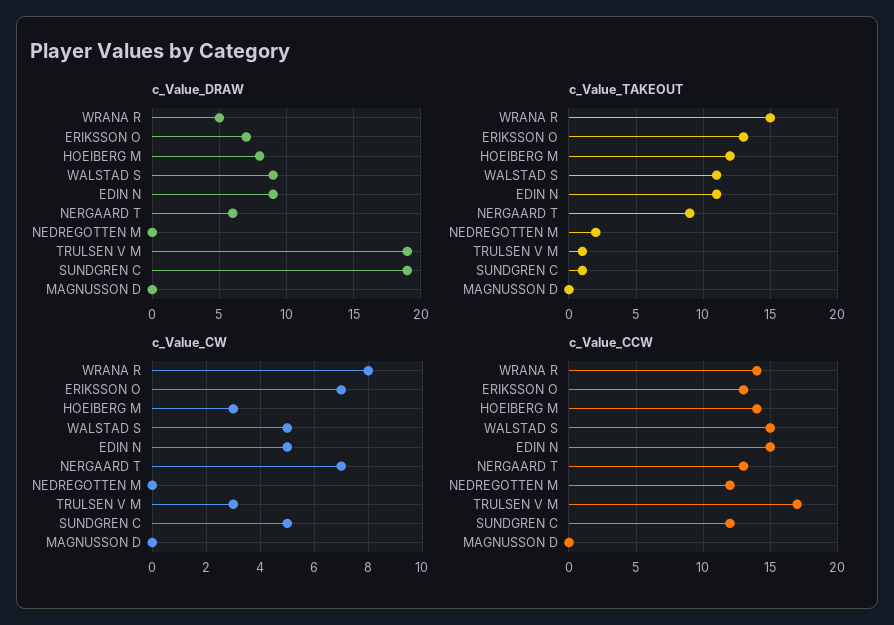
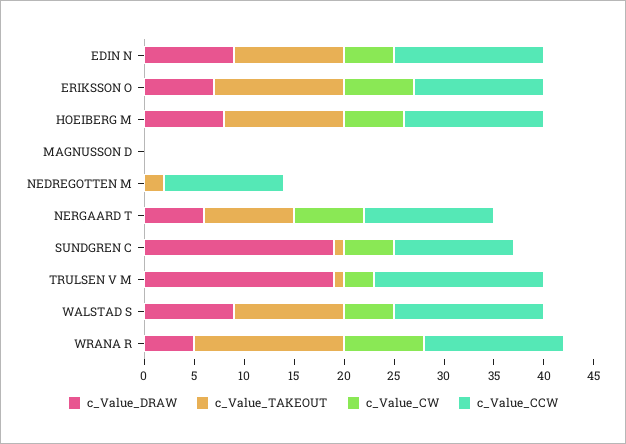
c_Value_CW, HOEIBERG M: 3 -> 6

